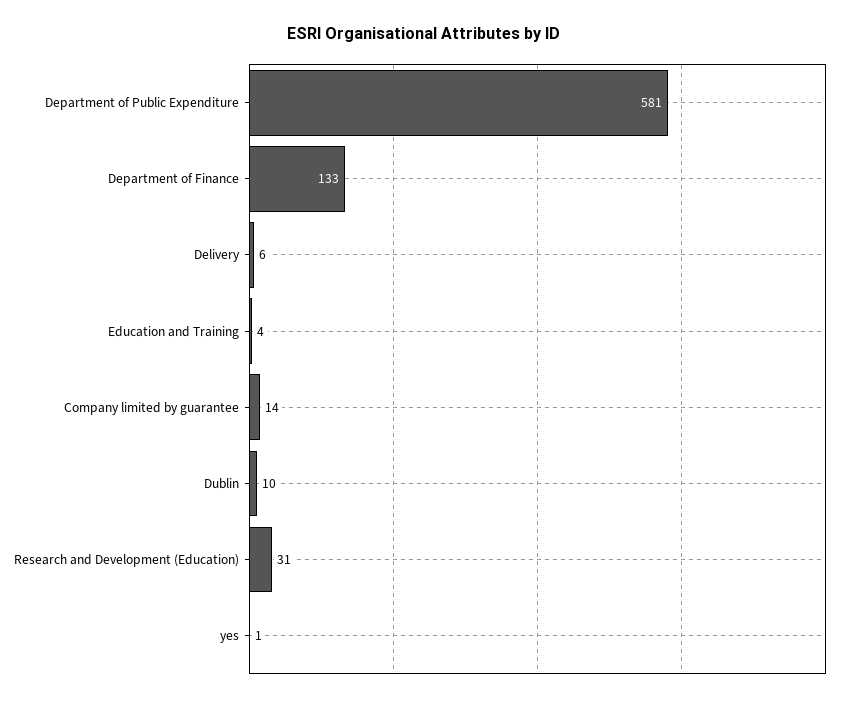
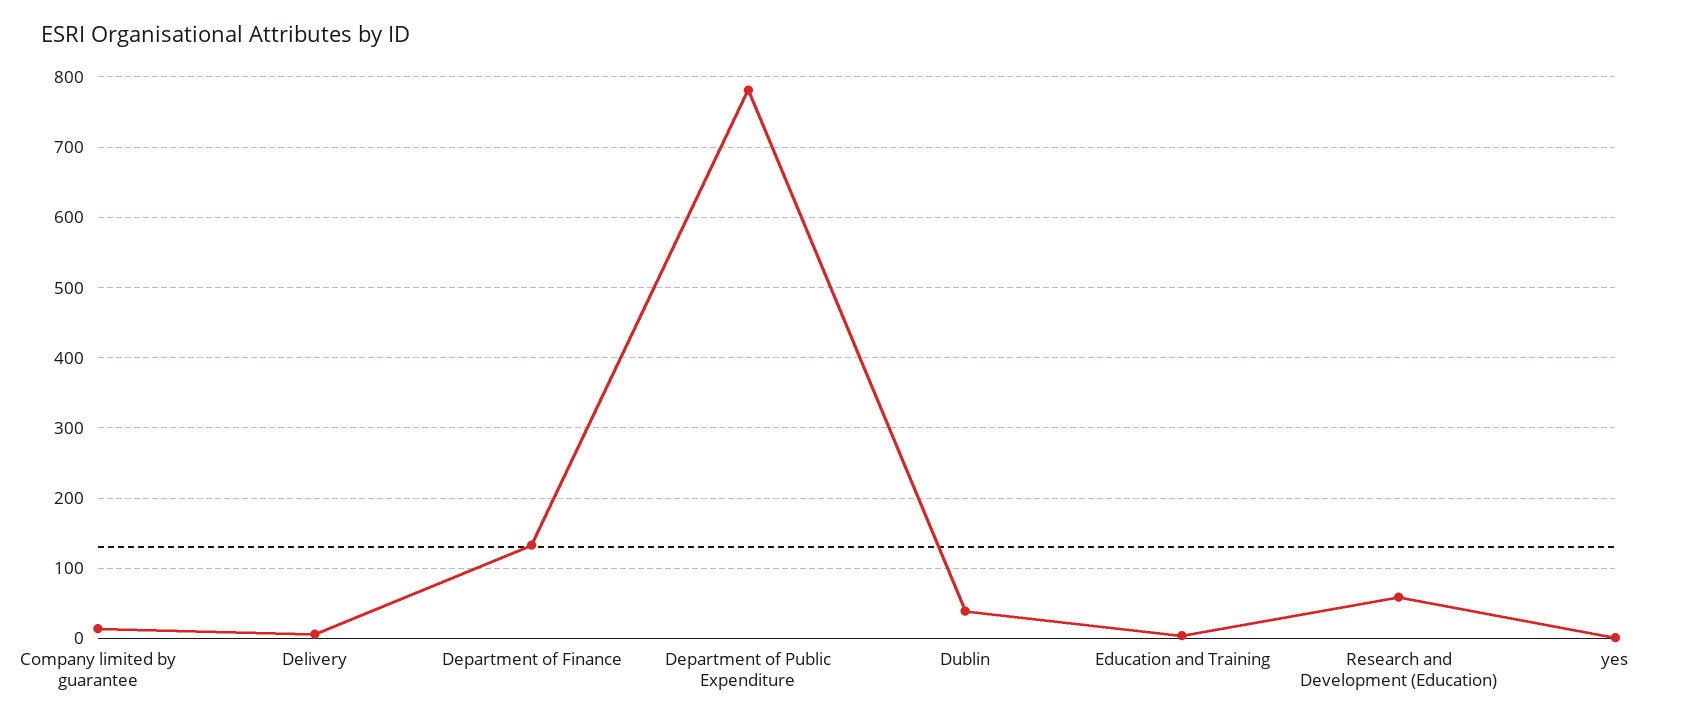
Department of Public Expenditure: 581 -> 780
Dublin: 10 -> 40
Research and Development (Education): 31 -> 60

